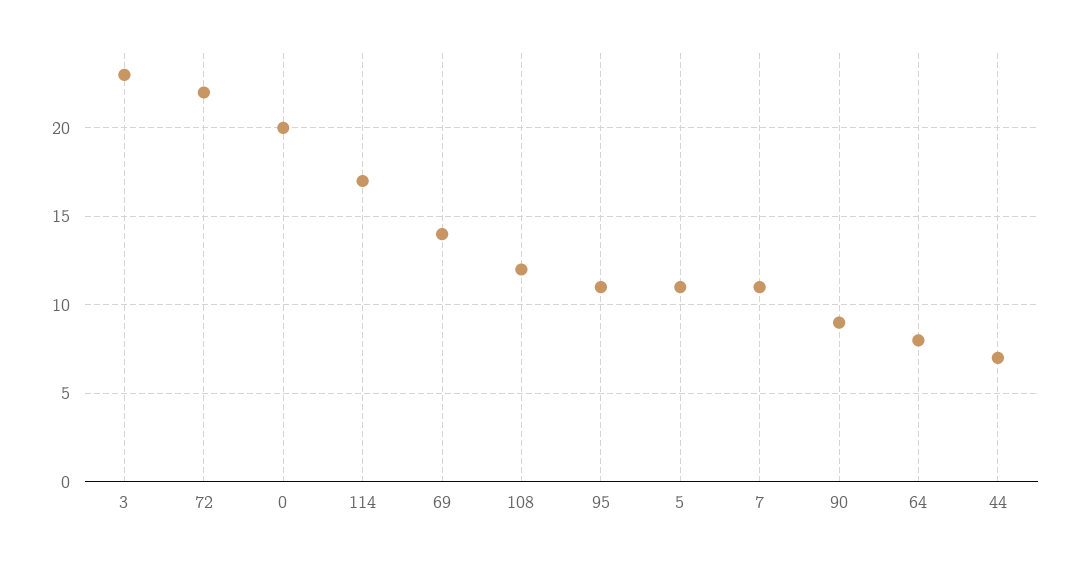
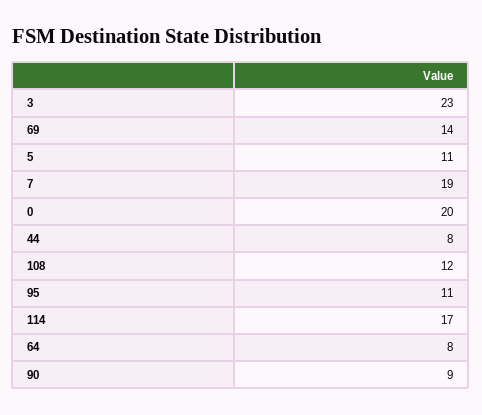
72: 22 -> none
7: 11 -> 19
44: 7 -> 8

